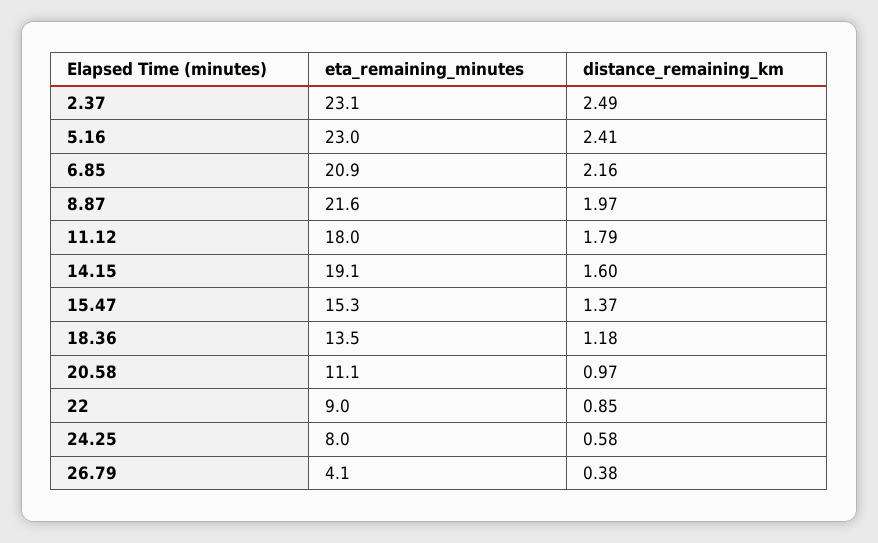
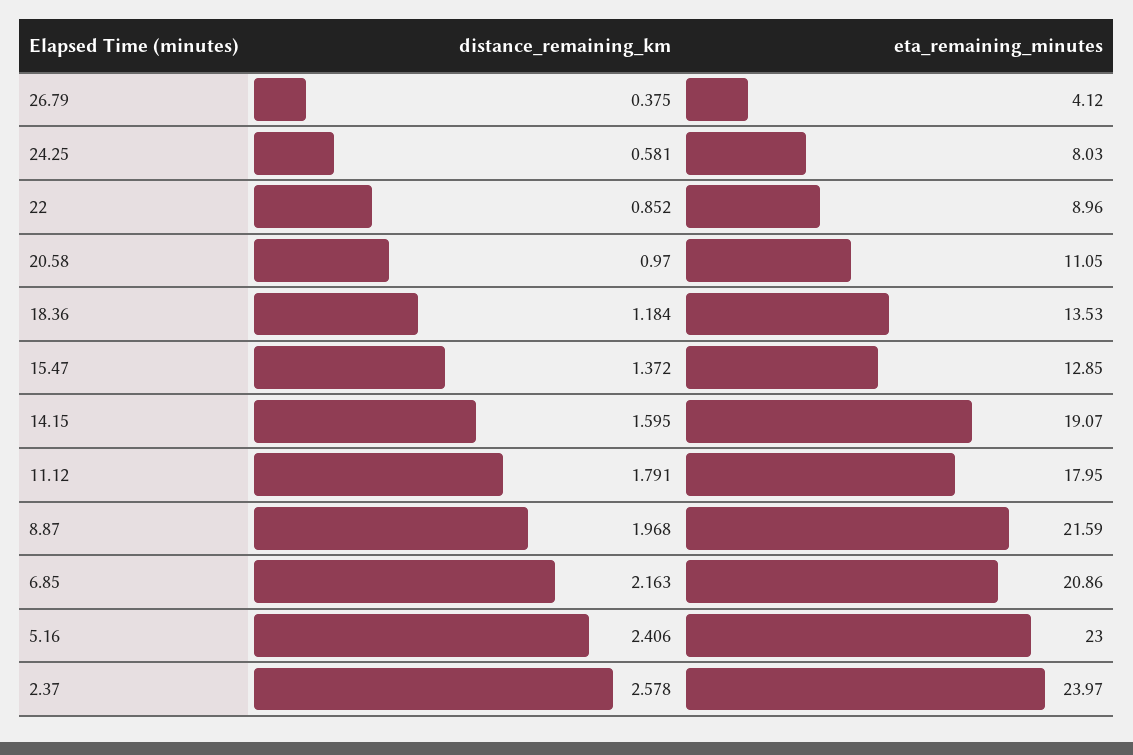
eta_remaining_minutes, 2.37: 23.1 -> 23.97
distance_remaining_km, 2.37: 2.49 -> 2.578
eta_remaining_minutes, 15.47: 15.3 -> 12.85

